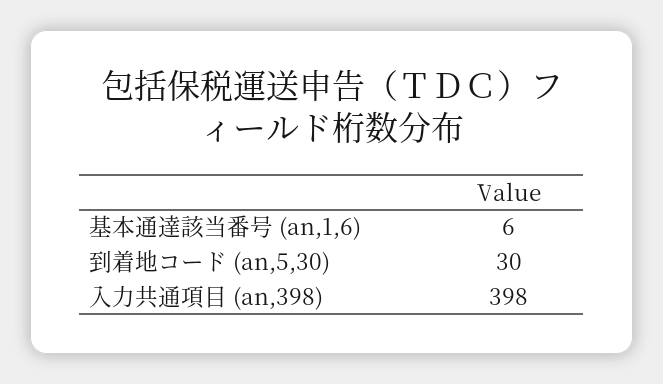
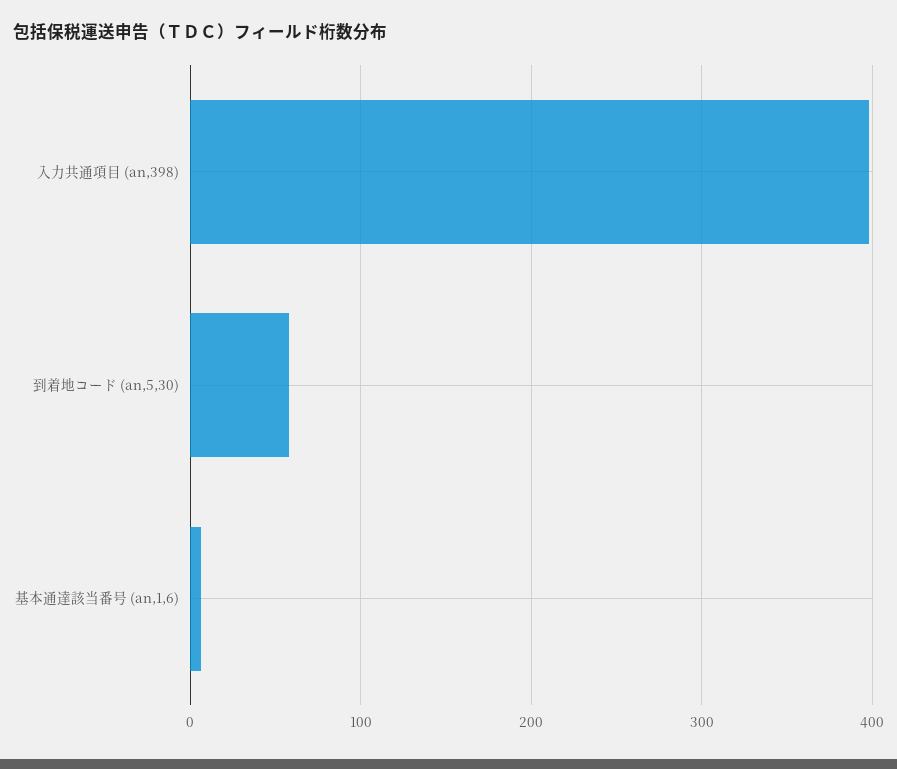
到着地コード (an,5,30): 30 -> 60

